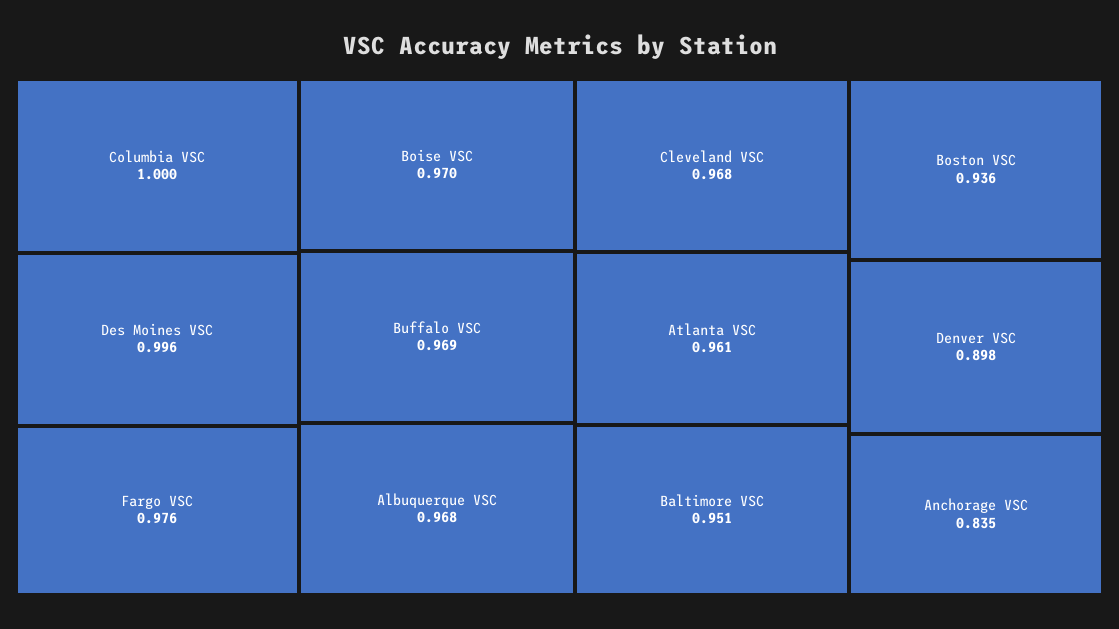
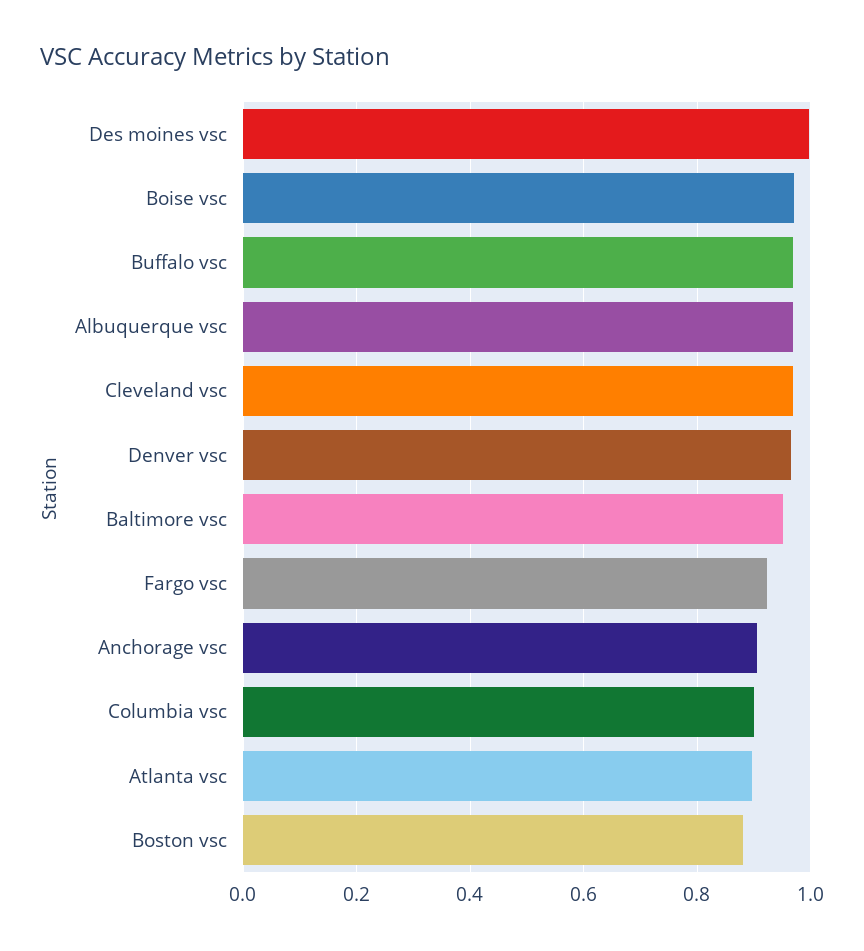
Columbia VSC: 1 -> 0.9
Fargo VSC: 0.976 -> 0.92
Atlanta VSC: 0.961 -> 0.9
Boston VSC: 0.936 -> 0.88
Denver VSC: 0.898 -> 0.96
Anchorage VSC: 0.835 -> 0.9

